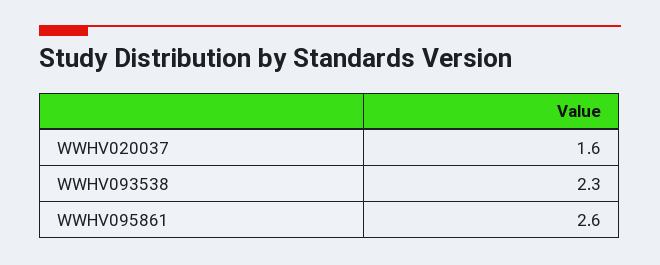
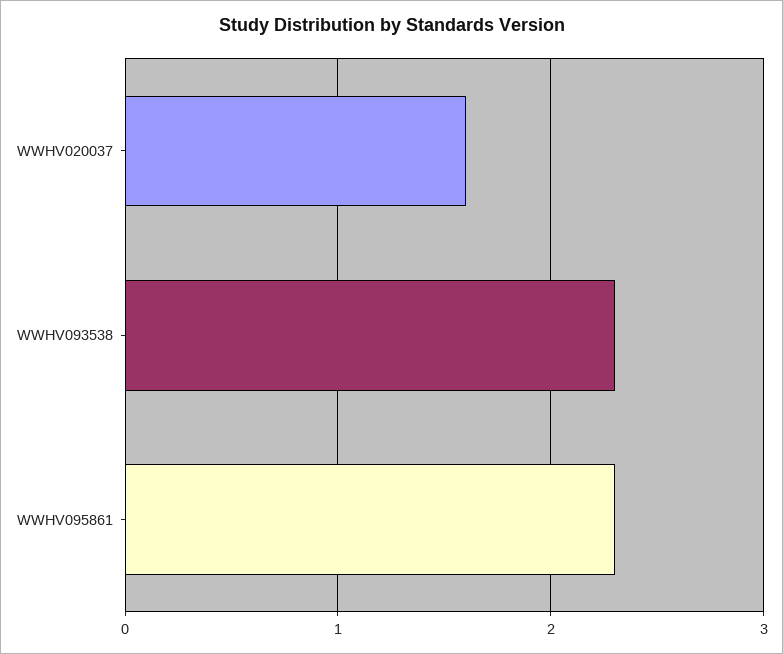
WWHV095861: 2.6 -> 2.3

